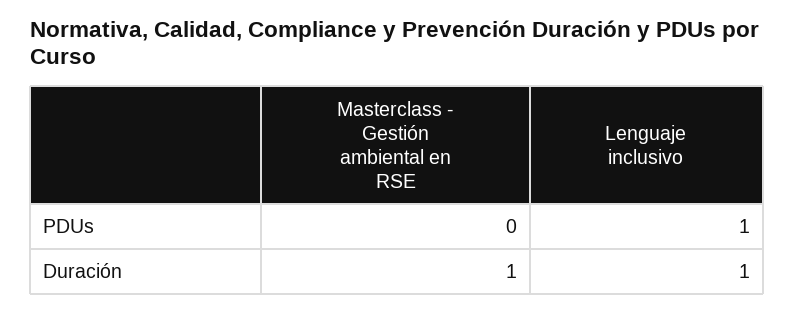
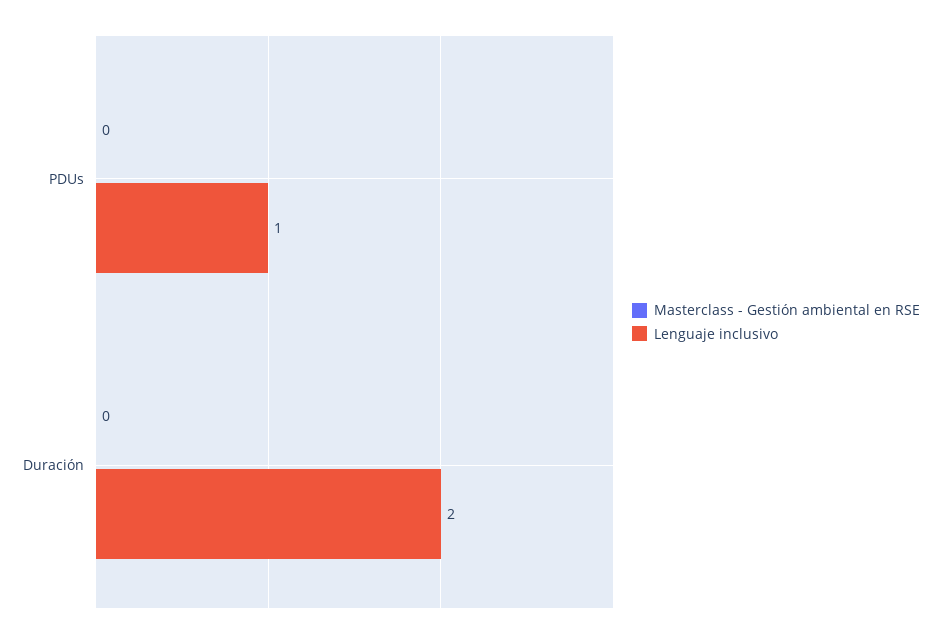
Masterclass - Gestión ambiental en RSE, Duración: 1 -> 0
Lenguaje inclusivo, Duración: 1 -> 2

